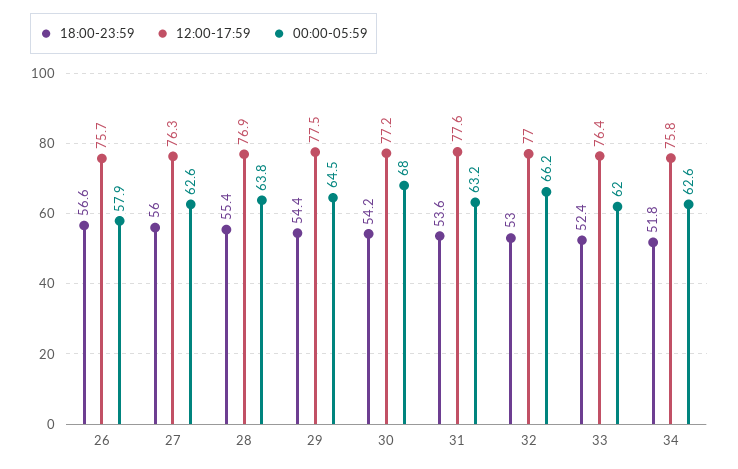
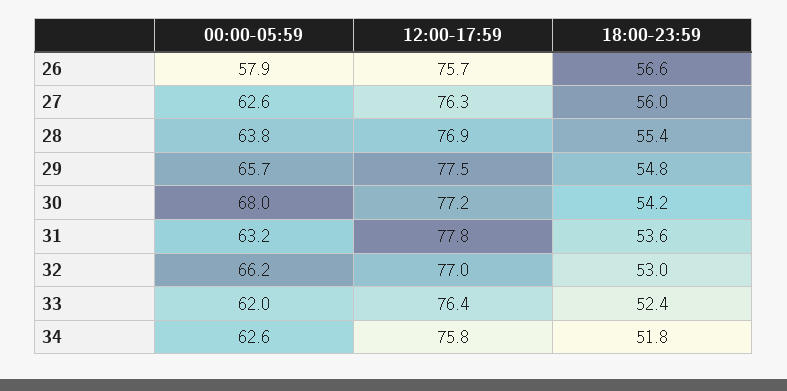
18:00-23:59, 29: 54.4 -> 54.8
00:00-05:59, 29: 64.5 -> 65.7
12:00-17:59, 31: 77.6 -> 77.8

